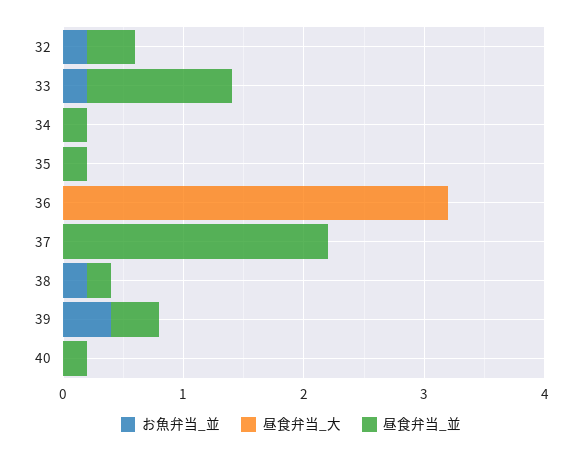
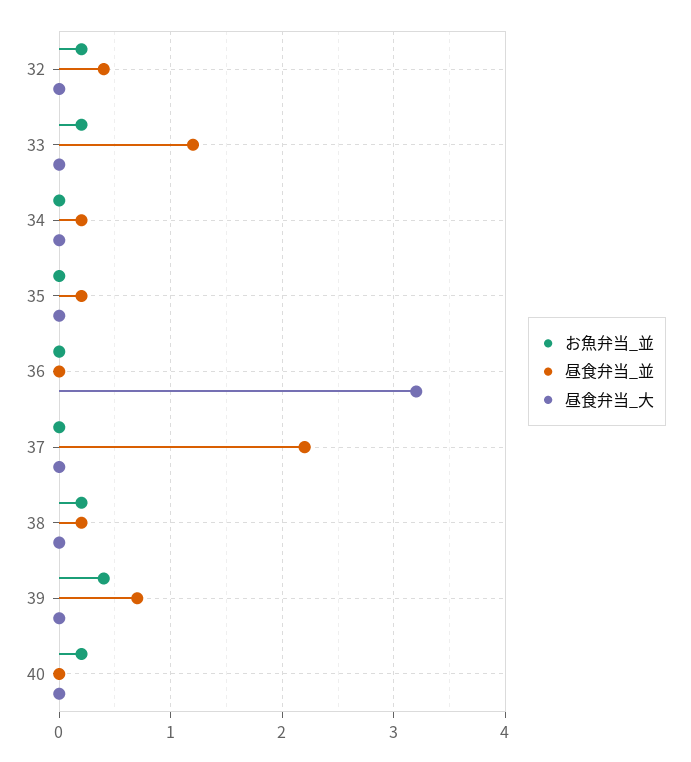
昼食弁当_並, 39: 0.4 -> 0.7
お魚弁当_並, 40: 0 -> 0.2
昼食弁当_並, 40: 0.2 -> 0

